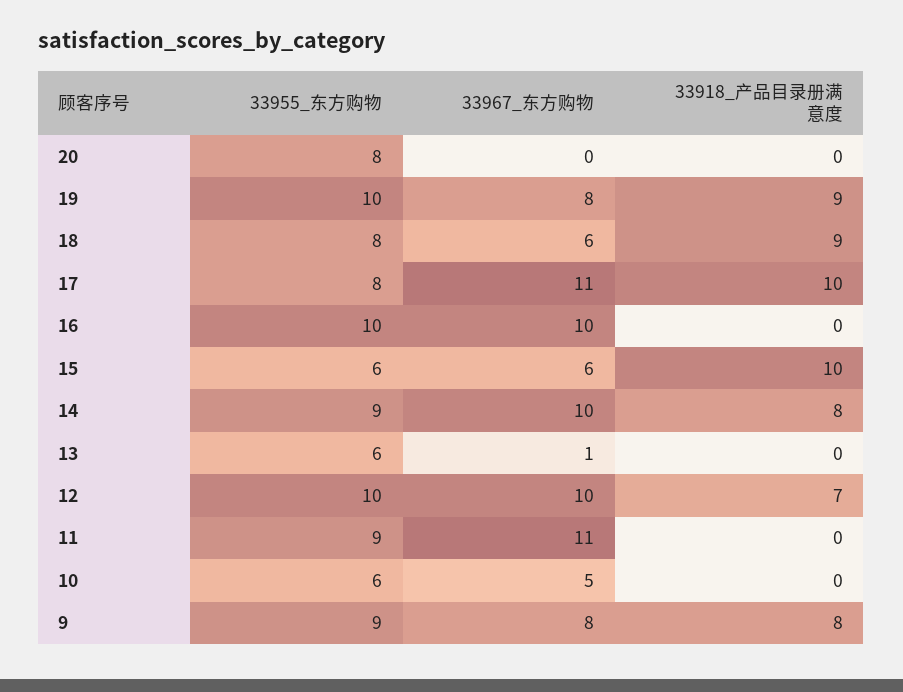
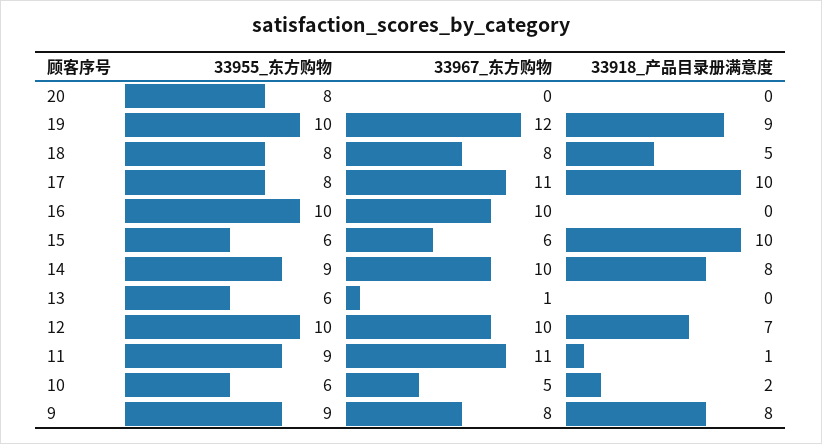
33967_东方购物, 19: 8 -> 12
33967_东方购物, 18: 6 -> 8
33918_产品目录册满意度, 18: 9 -> 5
33918_产品目录册满意度, 11: 0 -> 1
33918_产品目录册满意度, 10: 0 -> 2

